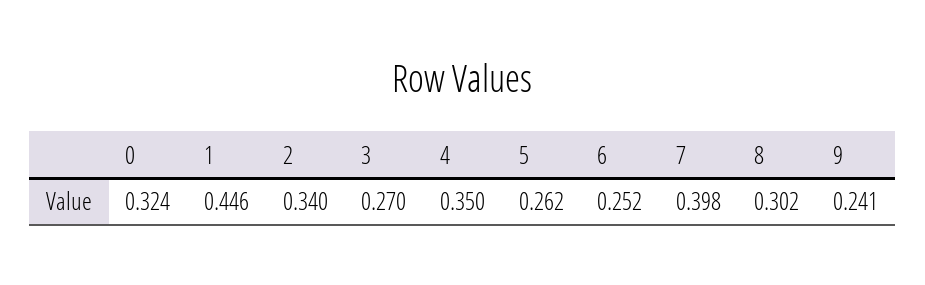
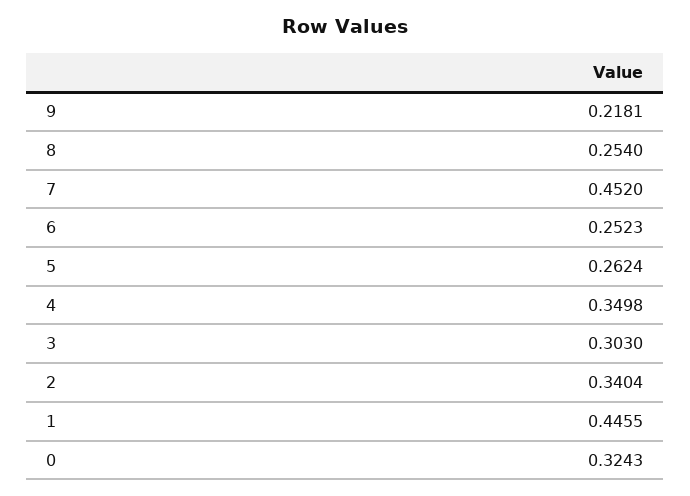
3: 0.27 -> 0.303
7: 0.398 -> 0.452
8: 0.302 -> 0.254
9: 0.241 -> 0.2181

